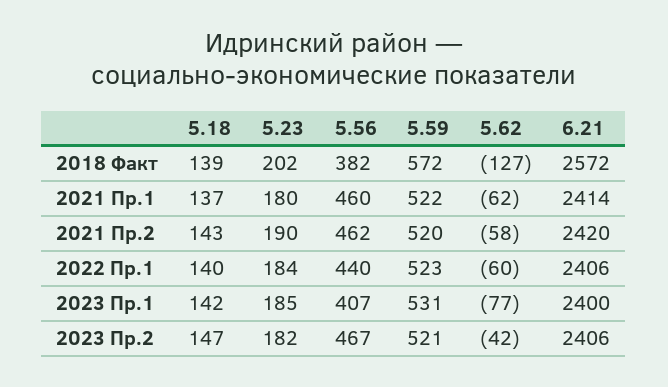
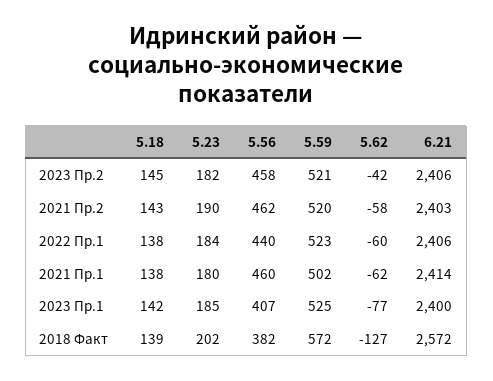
5.18, 2021 Пр.1: 137 -> 138
5.59, 2021 Пр.1: 522 -> 502
6.21, 2021 Пр.2: 2420 -> 2403
5.18, 2022 Пр.1: 140 -> 138
5.59, 2023 Пр.1: 531 -> 525
5.18, 2023 Пр.2: 147 -> 145
5.56, 2023 Пр.2: 467 -> 458

